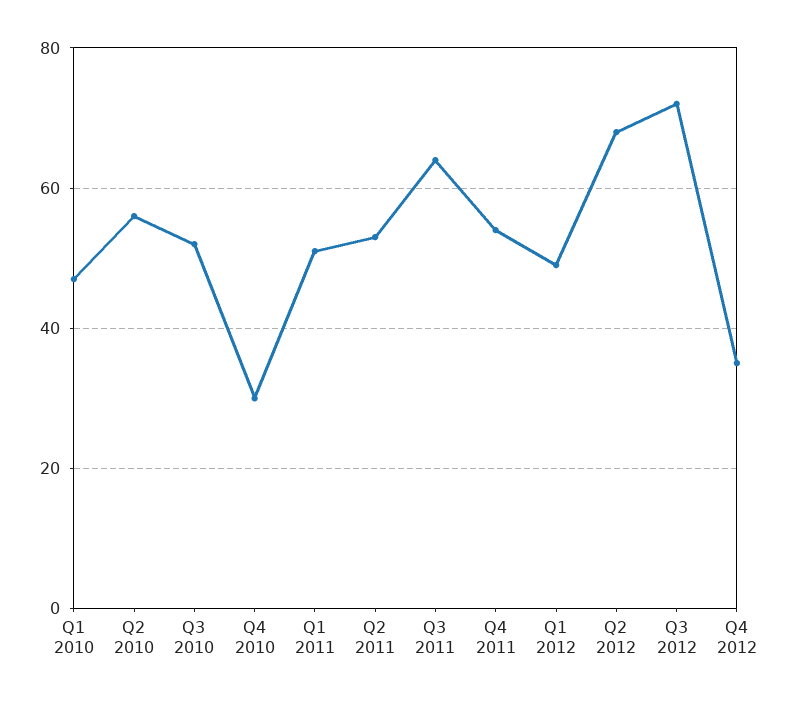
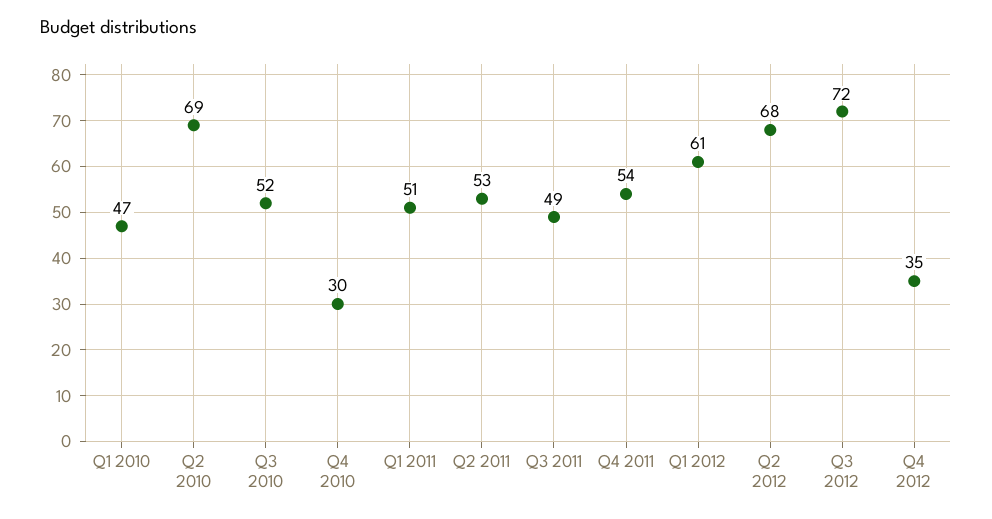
Q2 2010: 55 -> 69
Q3 2011: 65 -> 49
Q1 2012: 50 -> 61

